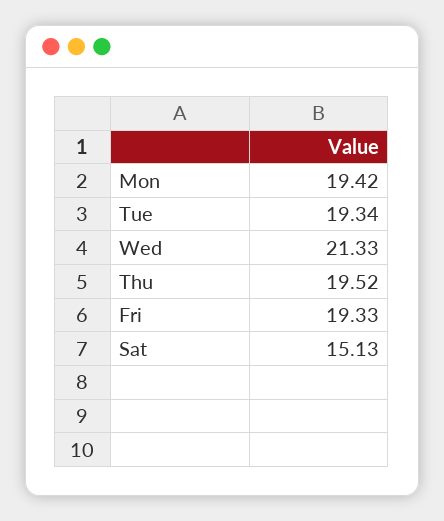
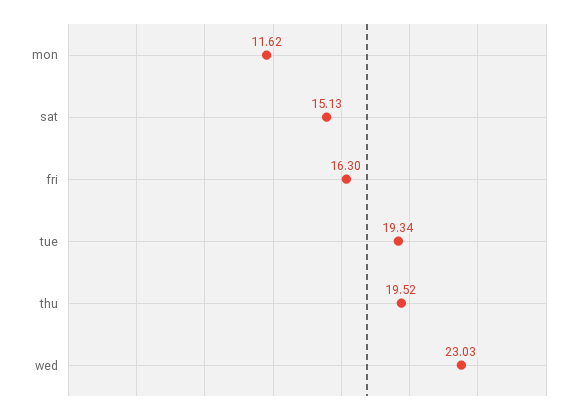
Mon: 19.42 -> 11.62
Wed: 21.33 -> 23.03
Fri: 19.33 -> 16.3

